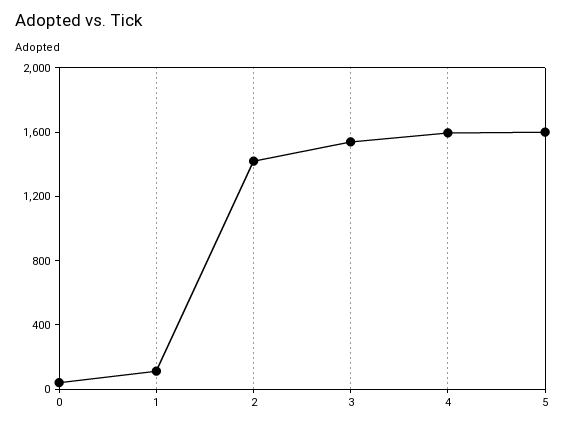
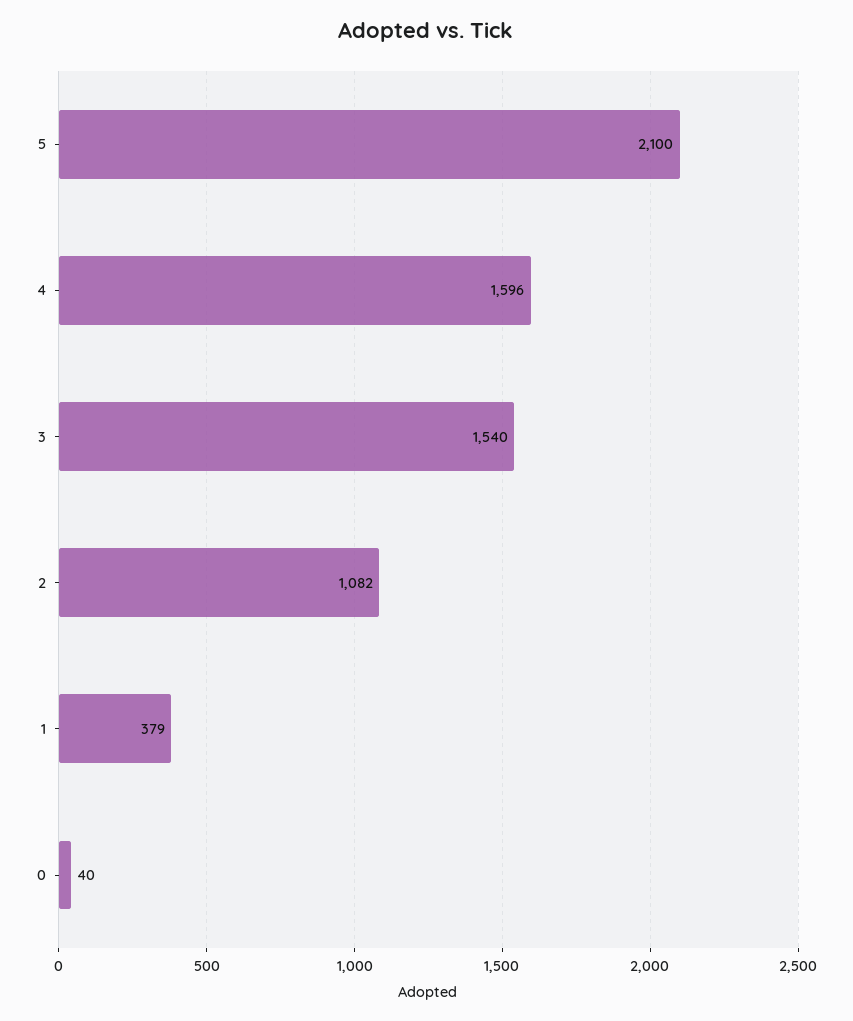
1: 100 -> 379
2: 1400 -> 1082
5: 1600 -> 2100

